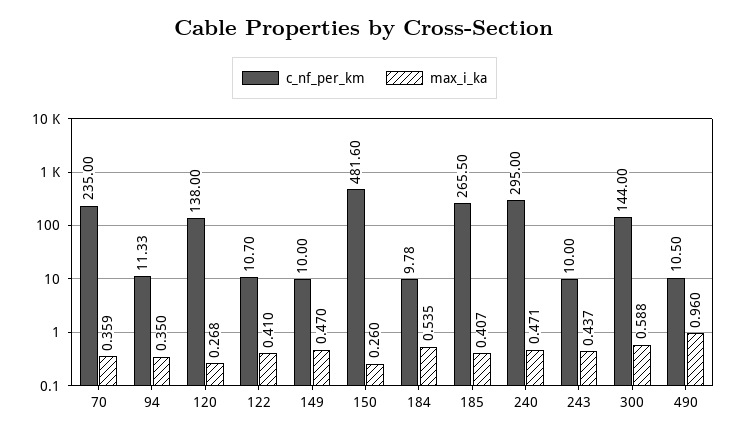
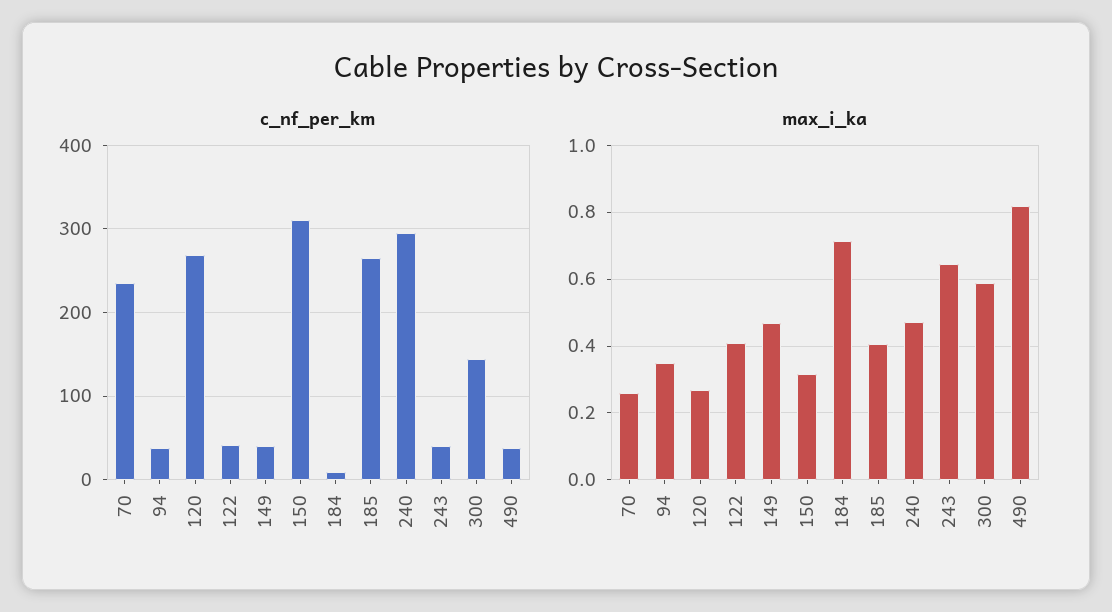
max_i_ka, 70: 0.359 -> 0.26
c_nf_per_km, 94: 11.33 -> 40
c_nf_per_km, 120: 138 -> 270
c_nf_per_km, 122: 10.7 -> 40
c_nf_per_km, 149: 10 -> 40
c_nf_per_km, 150: 481.6 -> 310
max_i_ka, 150: 0.26 -> 0.32
max_i_ka, 184: 0.535 -> 0.72
c_nf_per_km, 243: 10 -> 40
max_i_ka, 243: 0.437 -> 0.64
c_nf_per_km, 490: 10.5 -> 40
max_i_ka, 490: 0.96 -> 0.82

